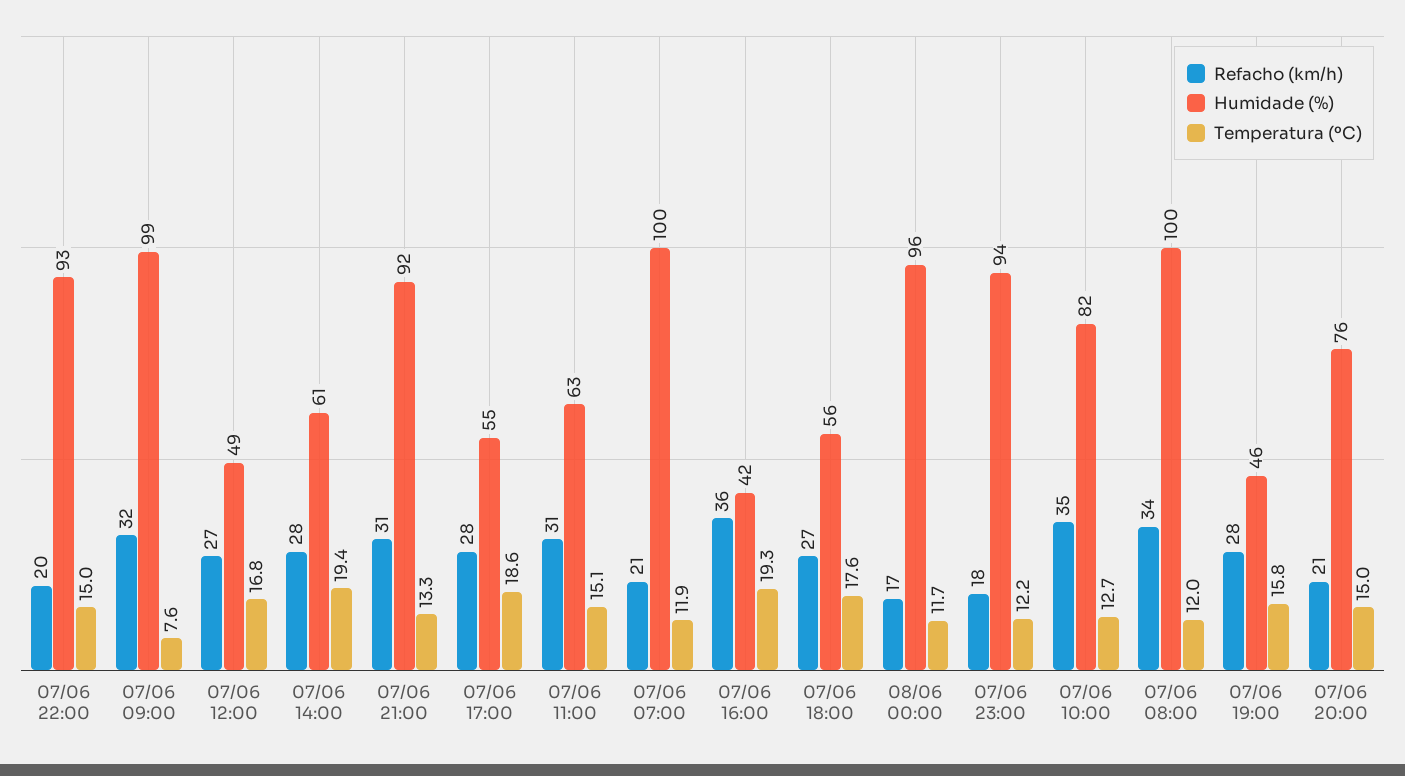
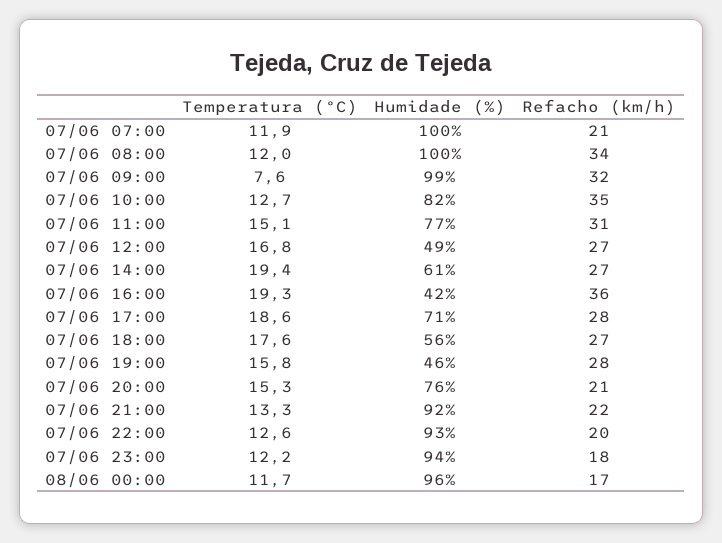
Temperatura (ºC), 07/06 22:00: 15 -> 12.6
Refacho (km/h), 07/06 14:00: 28 -> 27
Refacho (km/h), 07/06 21:00: 31 -> 22
Humidade (%), 07/06 17:00: 55 -> 71
Humidade (%), 07/06 11:00: 63 -> 77
Temperatura (ºC), 07/06 20:00: 15 -> 15.3

